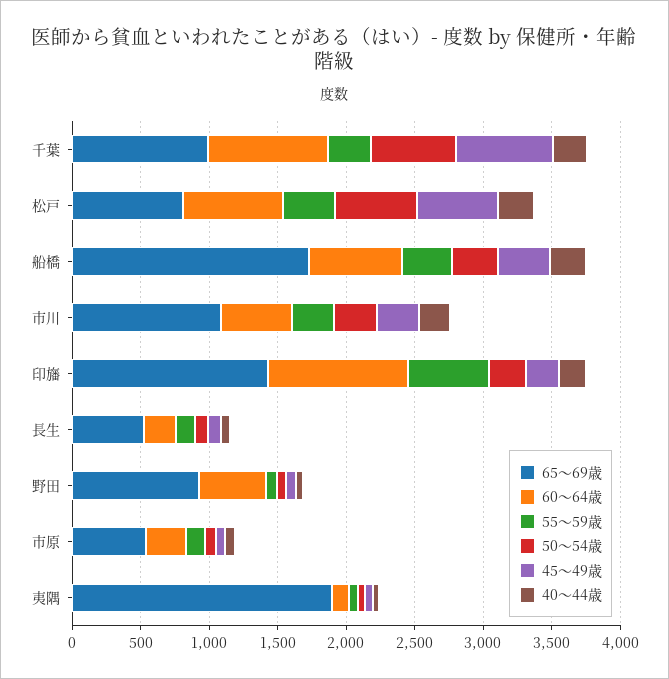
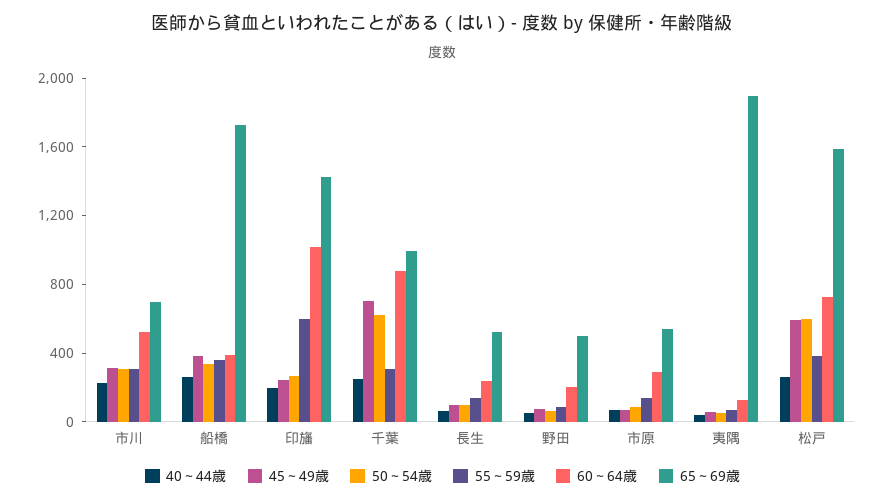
65～69歳, 松戸: 800 -> 1600
60～64歳, 船橋: 700 -> 400
65～69歳, 市川: 1100 -> 700
65～69歳, 野田: 900 -> 500
60～64歳, 野田: 500 -> 200

